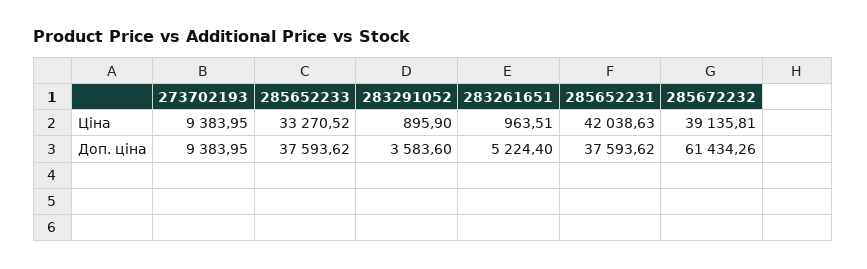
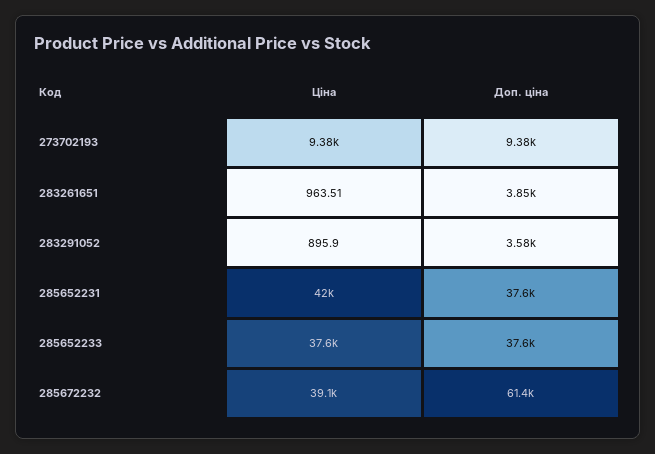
285652233, Ціна: 33270.52 -> 37600
283261651, Доп. ціна: 5224.4 -> 3850

